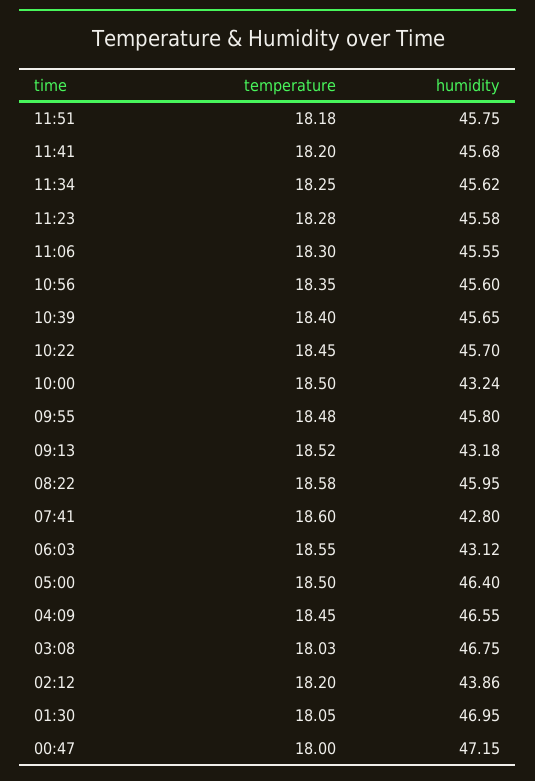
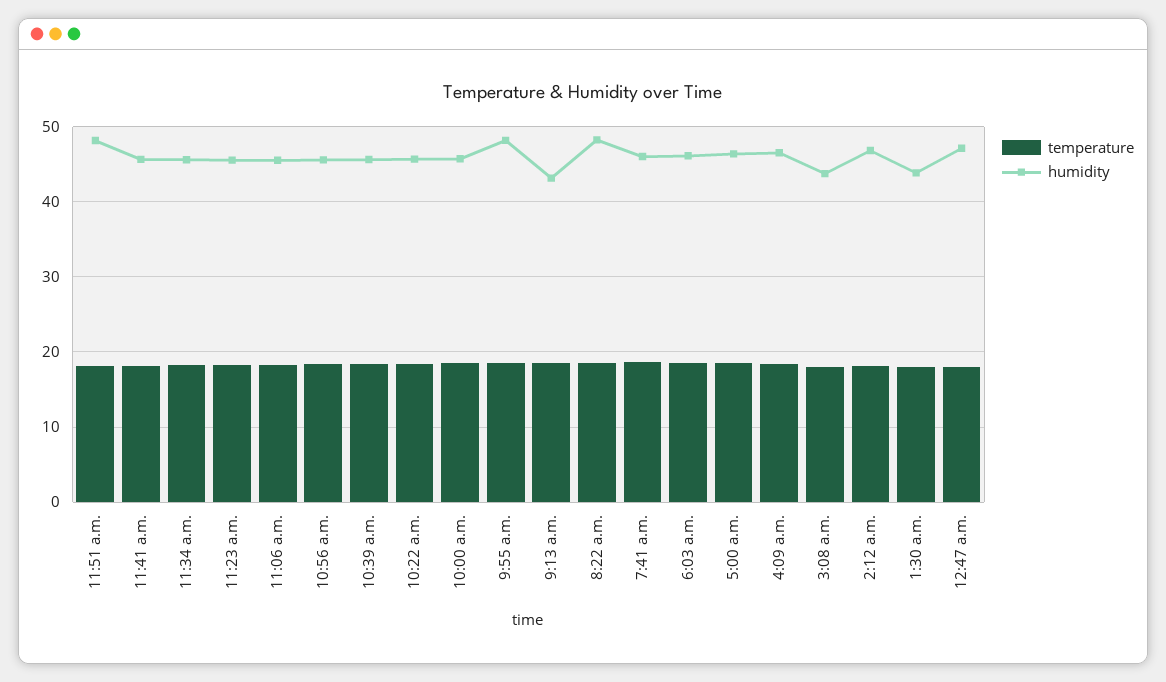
humidity, 11:51: 45.75 -> 48
humidity, 10:00: 43.24 -> 46
humidity, 09:55: 45.8 -> 48
humidity, 08:22: 45.95 -> 48
humidity, 07:41: 42.8 -> 46
humidity, 06:03: 43.12 -> 46
humidity, 03:08: 46.75 -> 44
humidity, 02:12: 43.86 -> 47
humidity, 01:30: 46.95 -> 44

